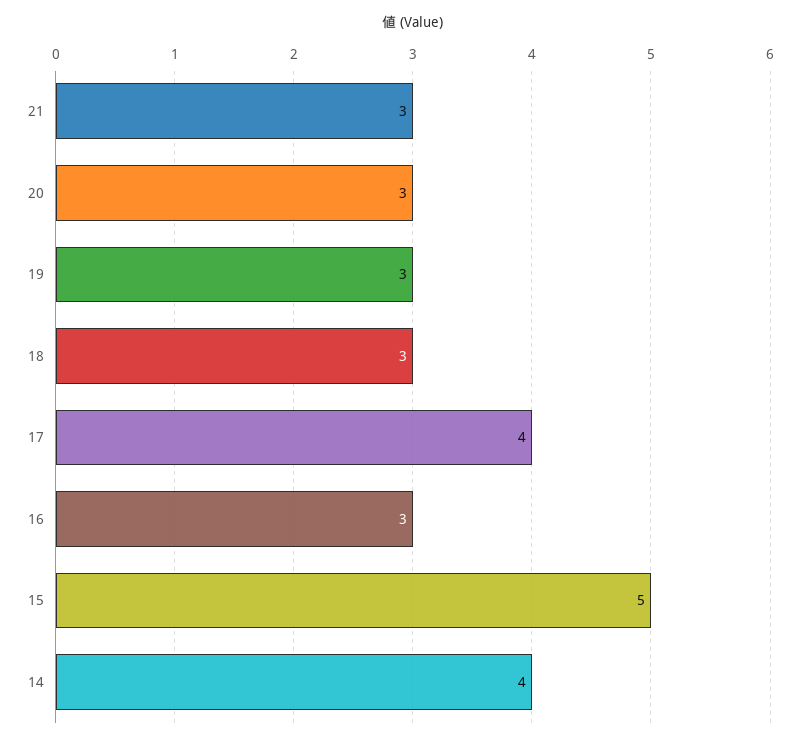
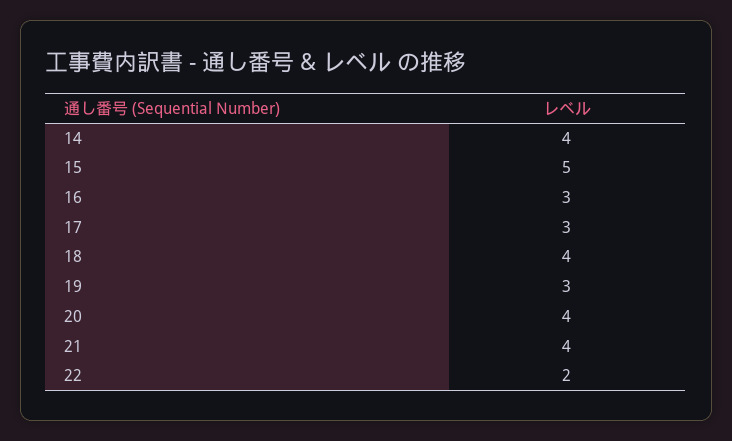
21: 3 -> 4
20: 3 -> 4
18: 3 -> 4
17: 4 -> 3
22: none -> 2

